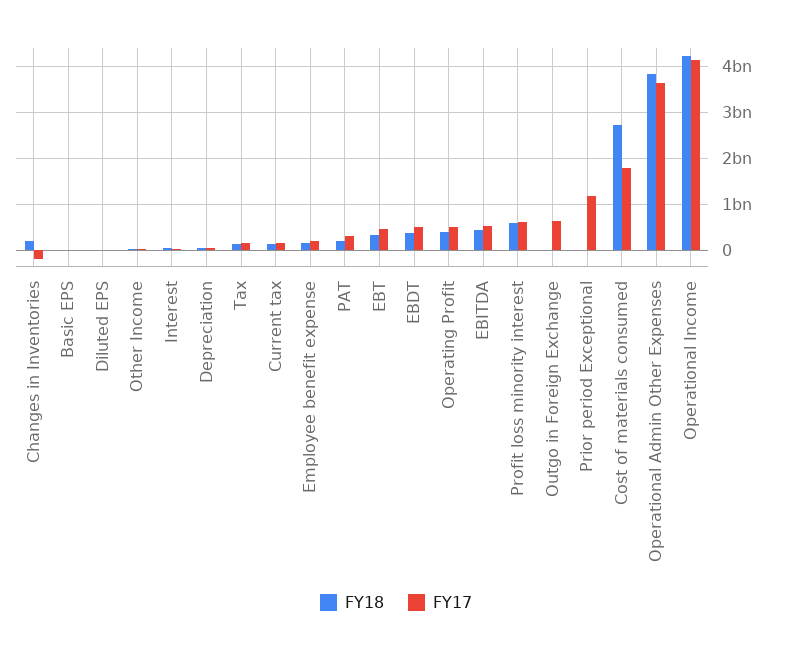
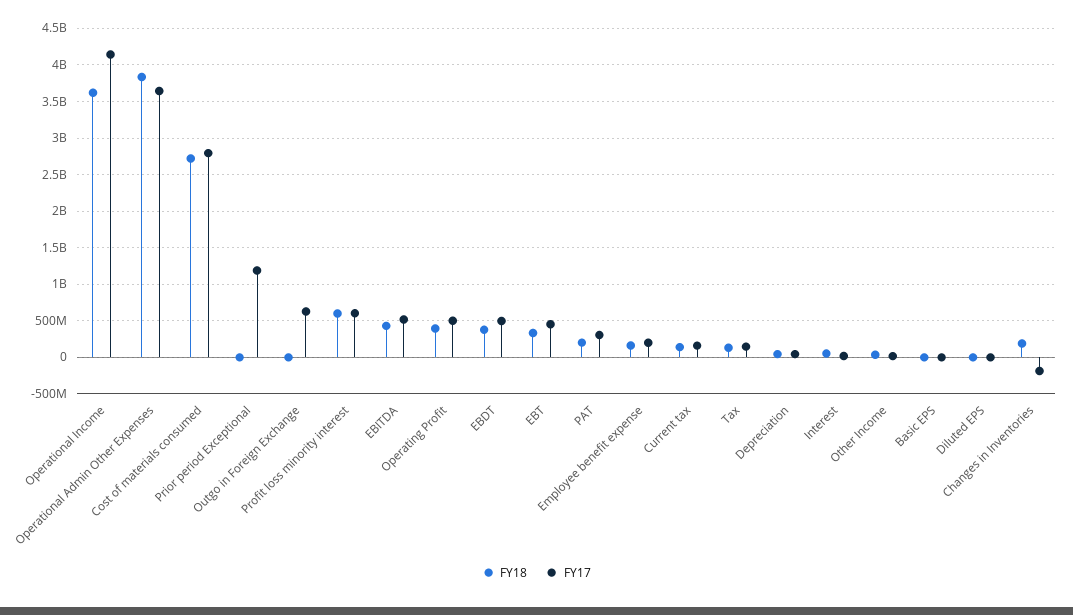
FY17, Cost of materials consumed: 1800000000 -> 2800000000
FY18, Operational Income: 4200000000 -> 3600000000

